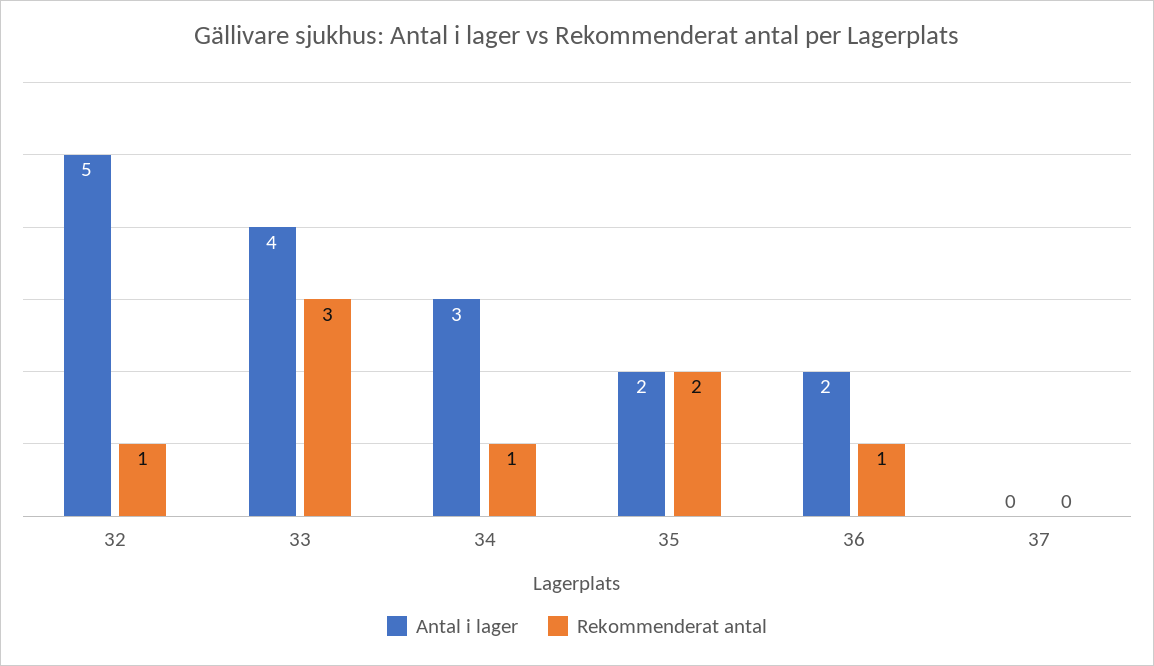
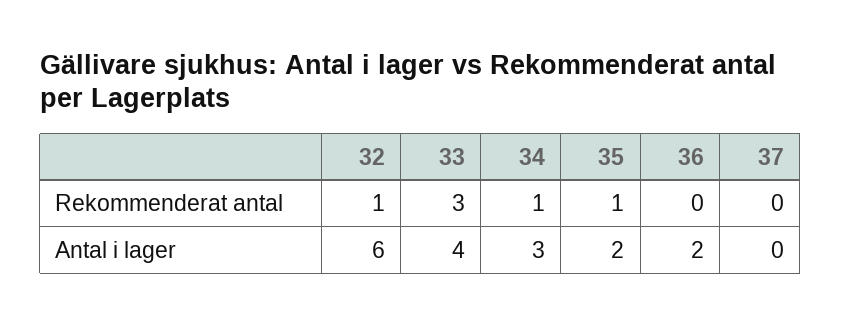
Antal i lager, 32: 5 -> 6
Rekommenderat antal, 35: 2 -> 1
Rekommenderat antal, 36: 1 -> 0

